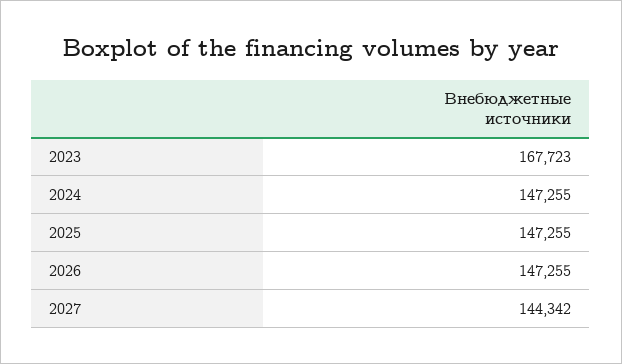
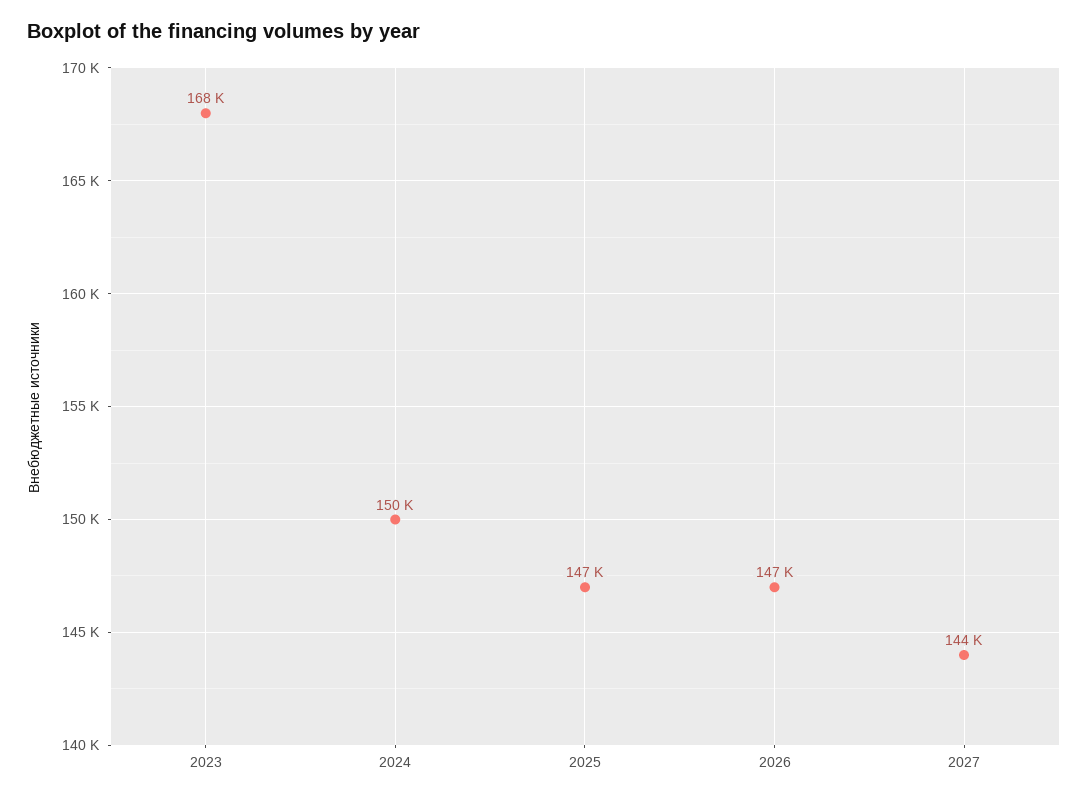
2024: 147255 -> 150000

